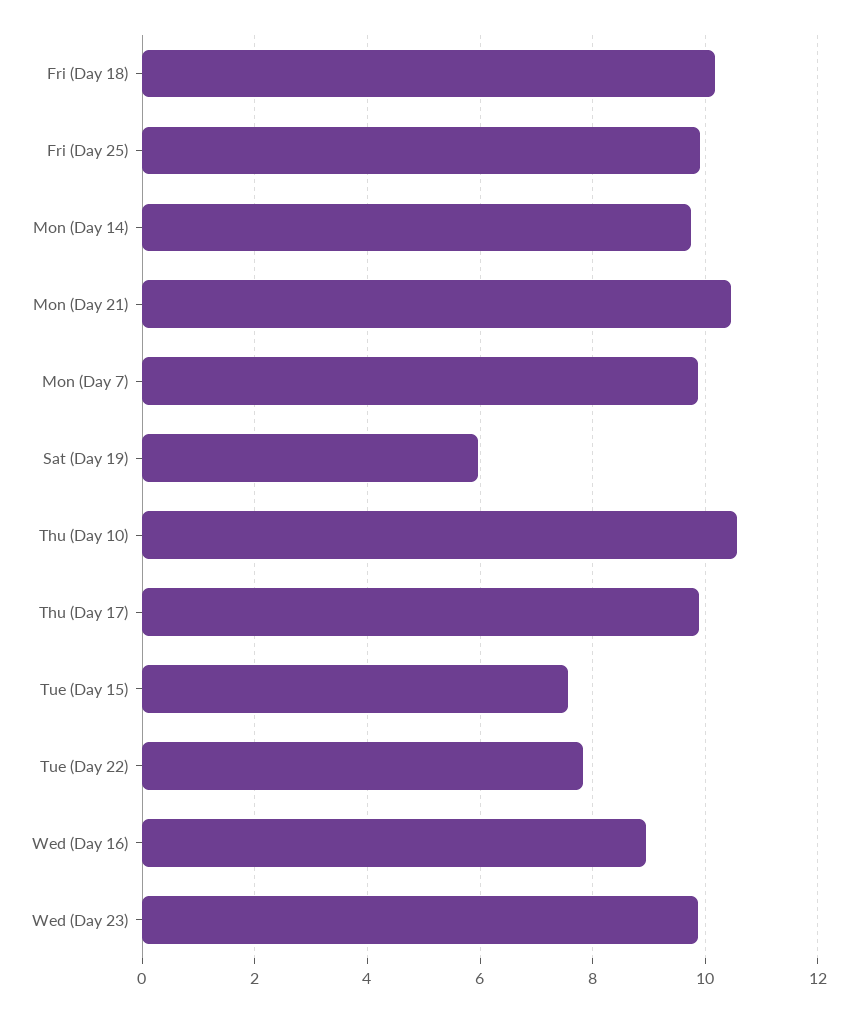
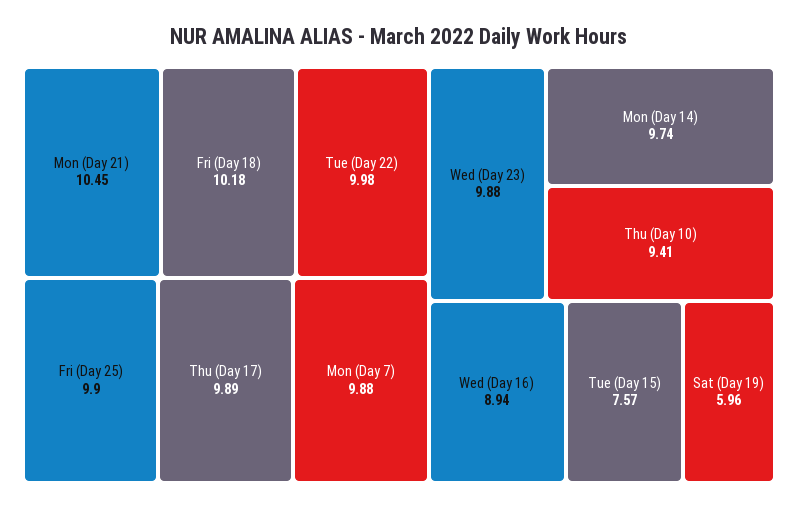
Thu (Day 10): 10.6 -> 9.41
Tue (Day 22): 7.8 -> 9.98

